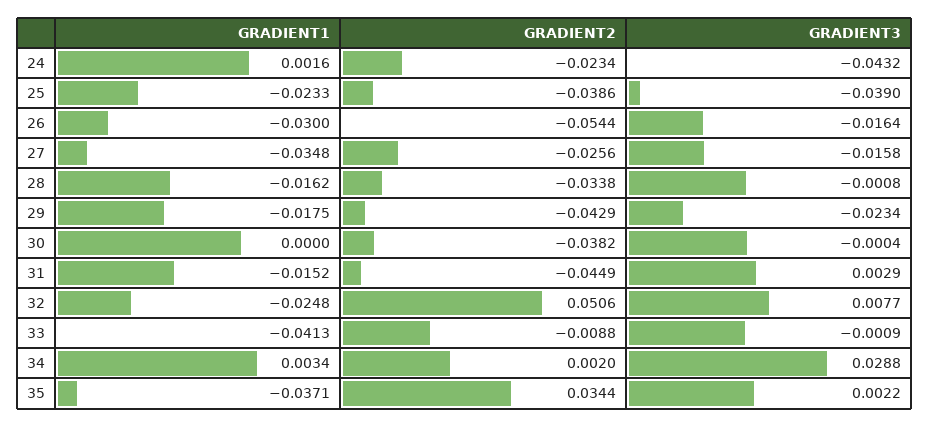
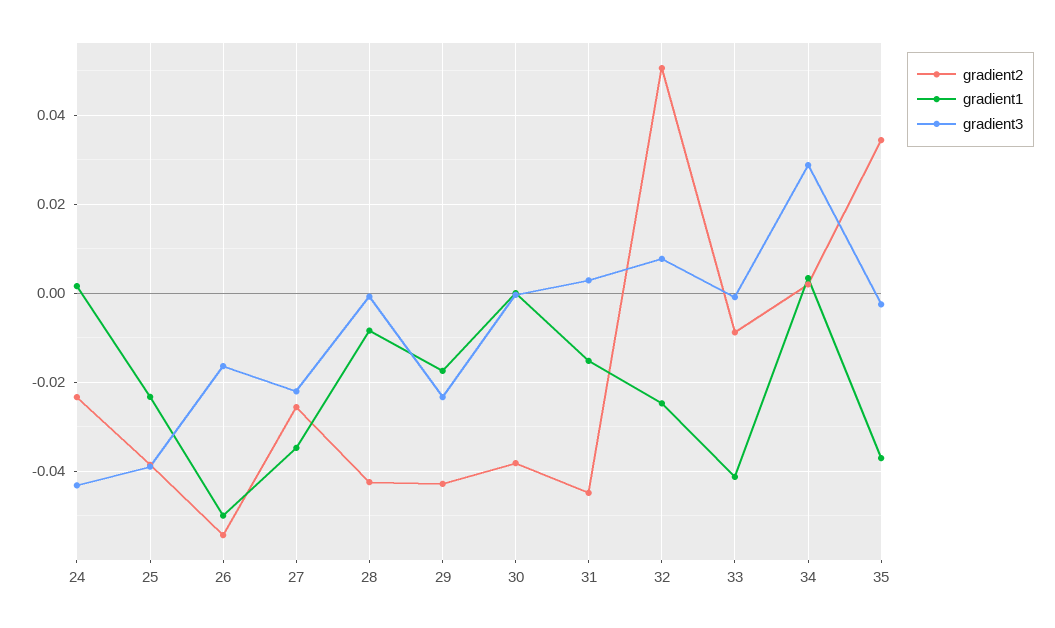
GRADIENT1, 26: -0.03 -> -0.05
GRADIENT3, 27: -0.0158 -> -0.022
GRADIENT1, 28: -0.0162 -> -0.008
GRADIENT2, 28: -0.0338 -> -0.042
GRADIENT3, 35: 0.0022 -> -0.002

